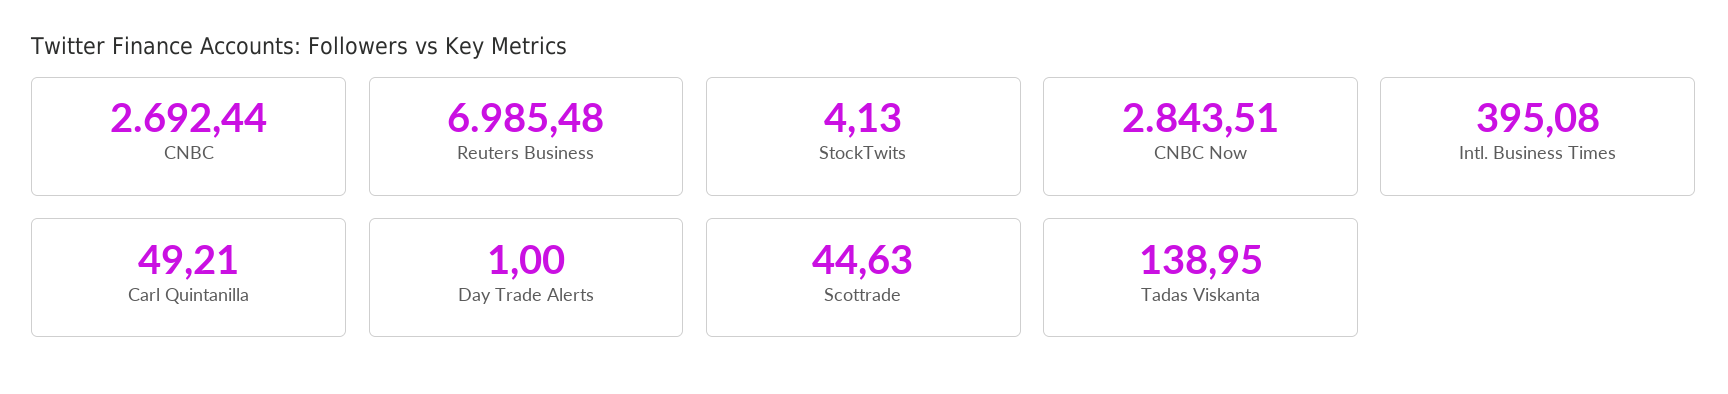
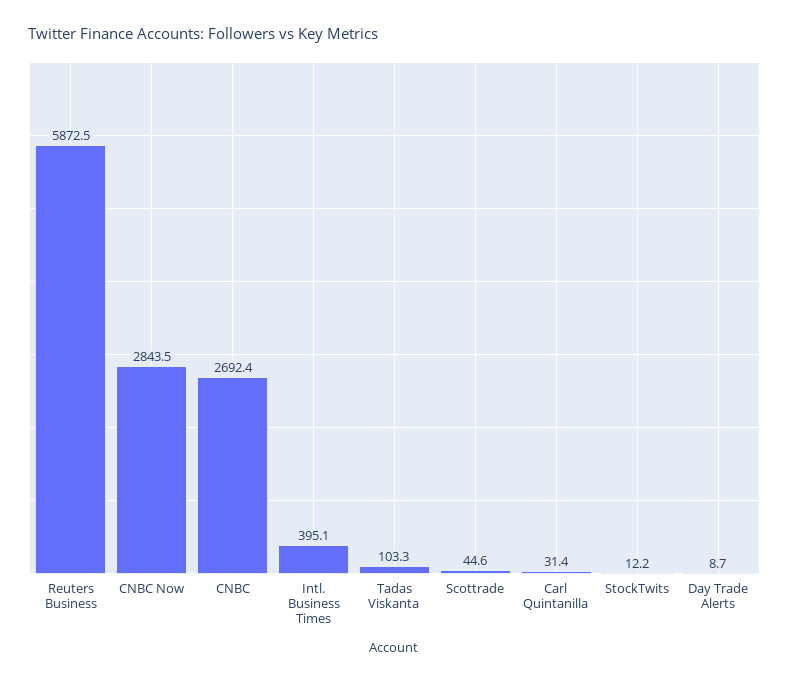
Reuters Business: 6985.48 -> 5872.5
StockTwits: 4.13 -> 12.2
Carl Quintanilla: 49.21 -> 31.4
Day Trade Alerts: 1 -> 8.7
Tadas Viskanta: 138.95 -> 103.3

